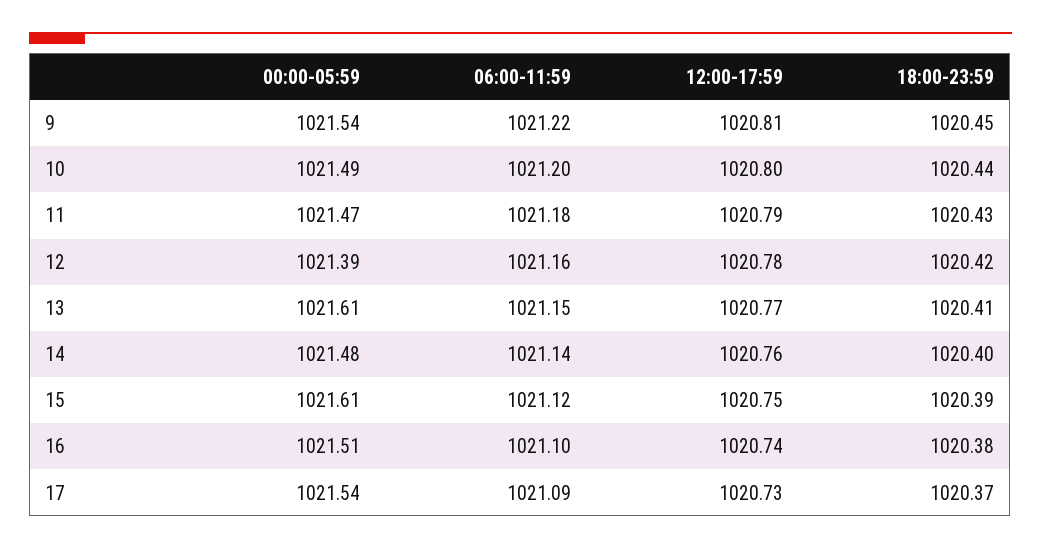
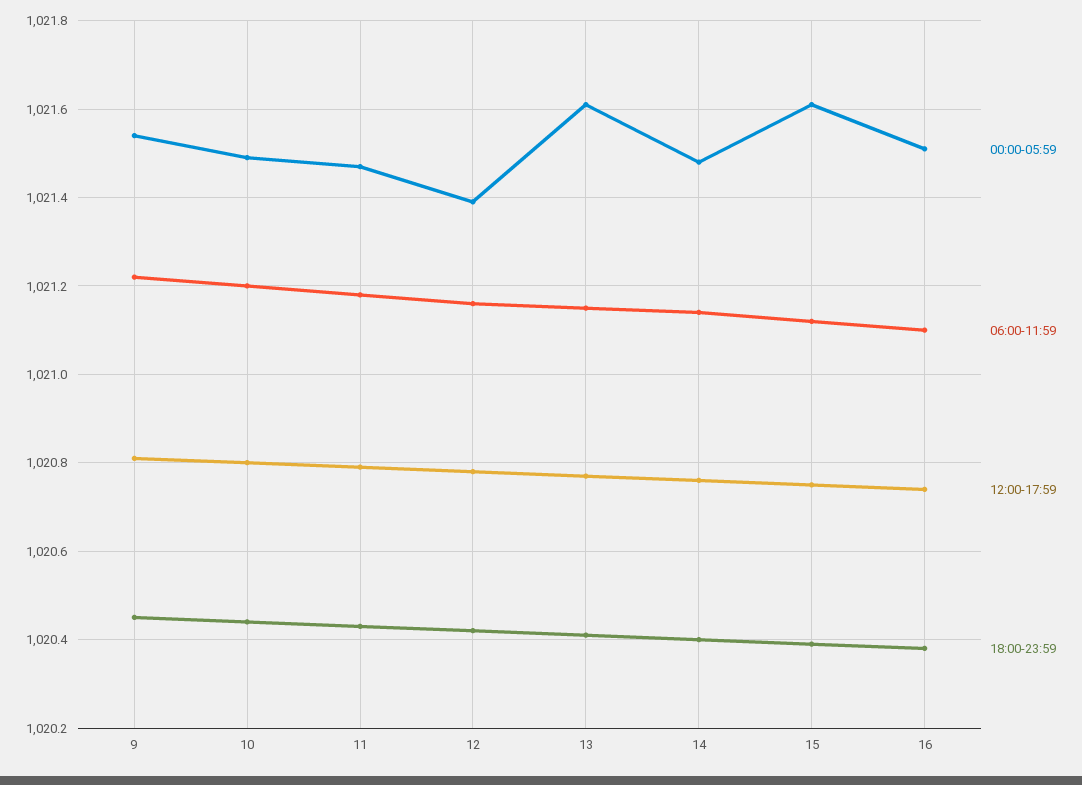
00:00-05:59, 17: 1021.54 -> none
06:00-11:59, 17: 1021.09 -> none
12:00-17:59, 17: 1020.73 -> none
18:00-23:59, 17: 1020.37 -> none

